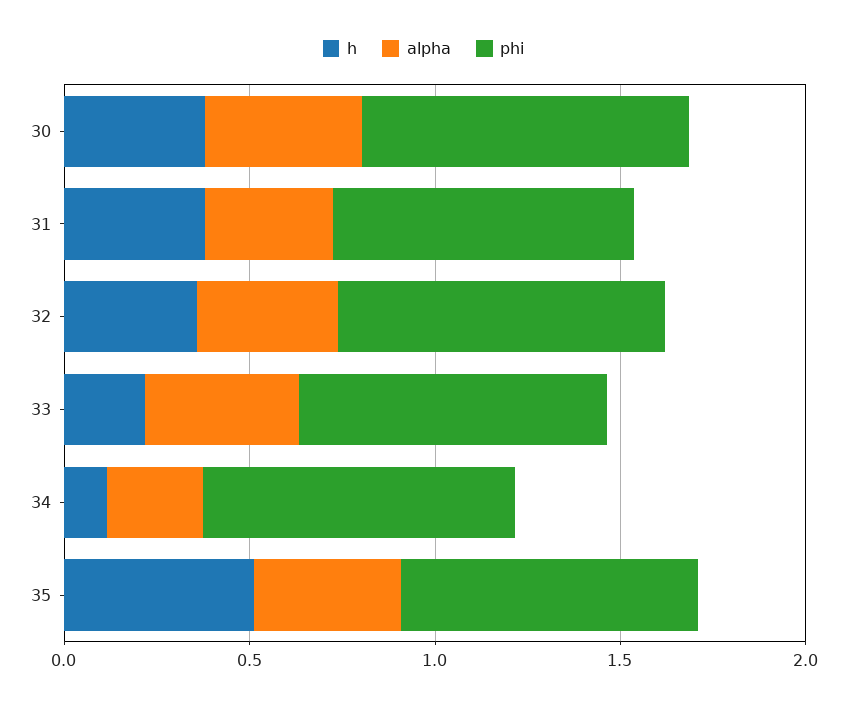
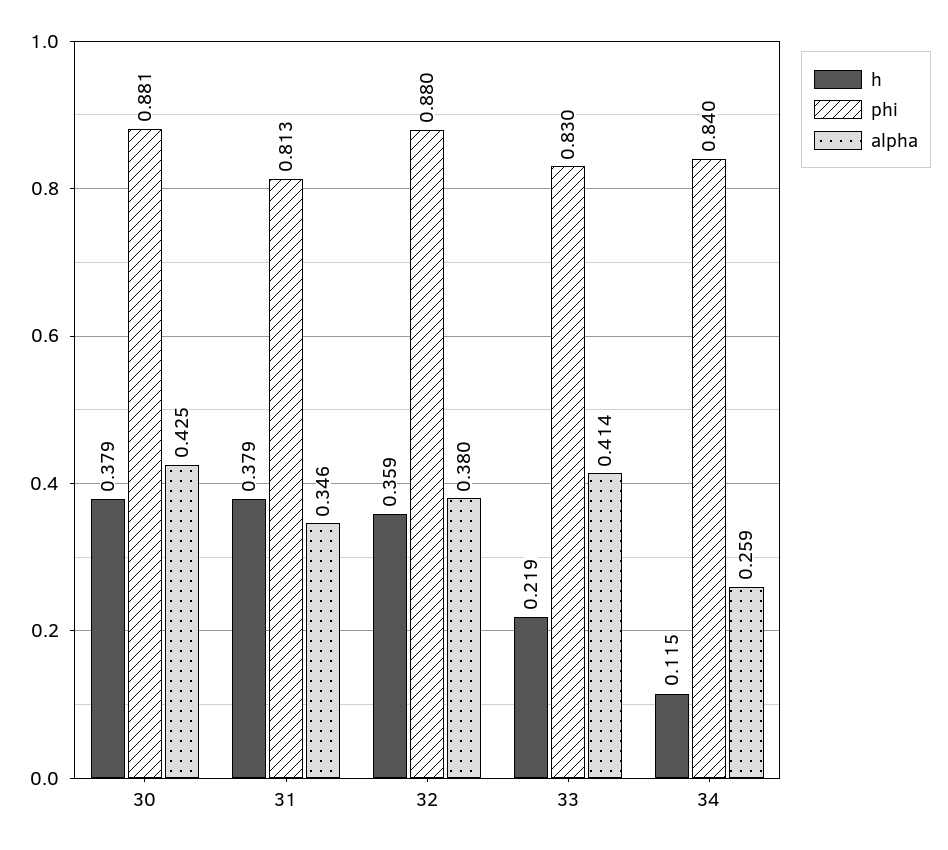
h, 35: 0.5 -> none
alpha, 35: 0.4 -> none
phi, 35: 0.8 -> none

